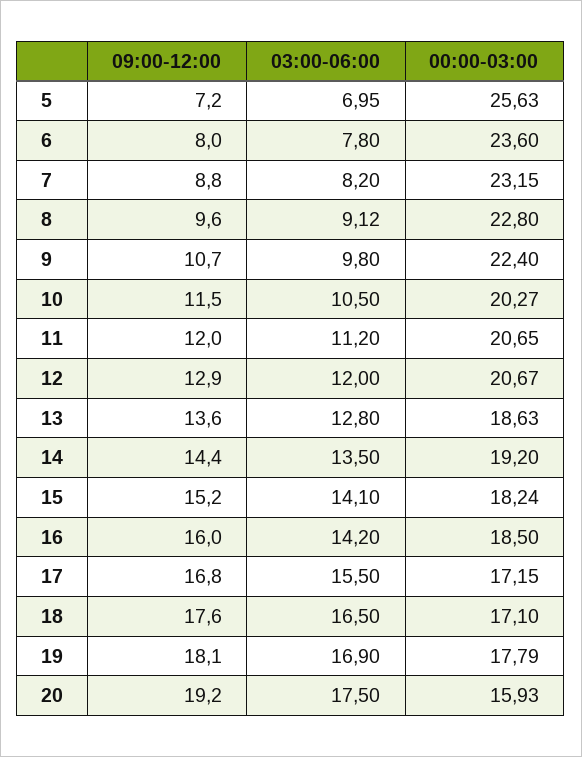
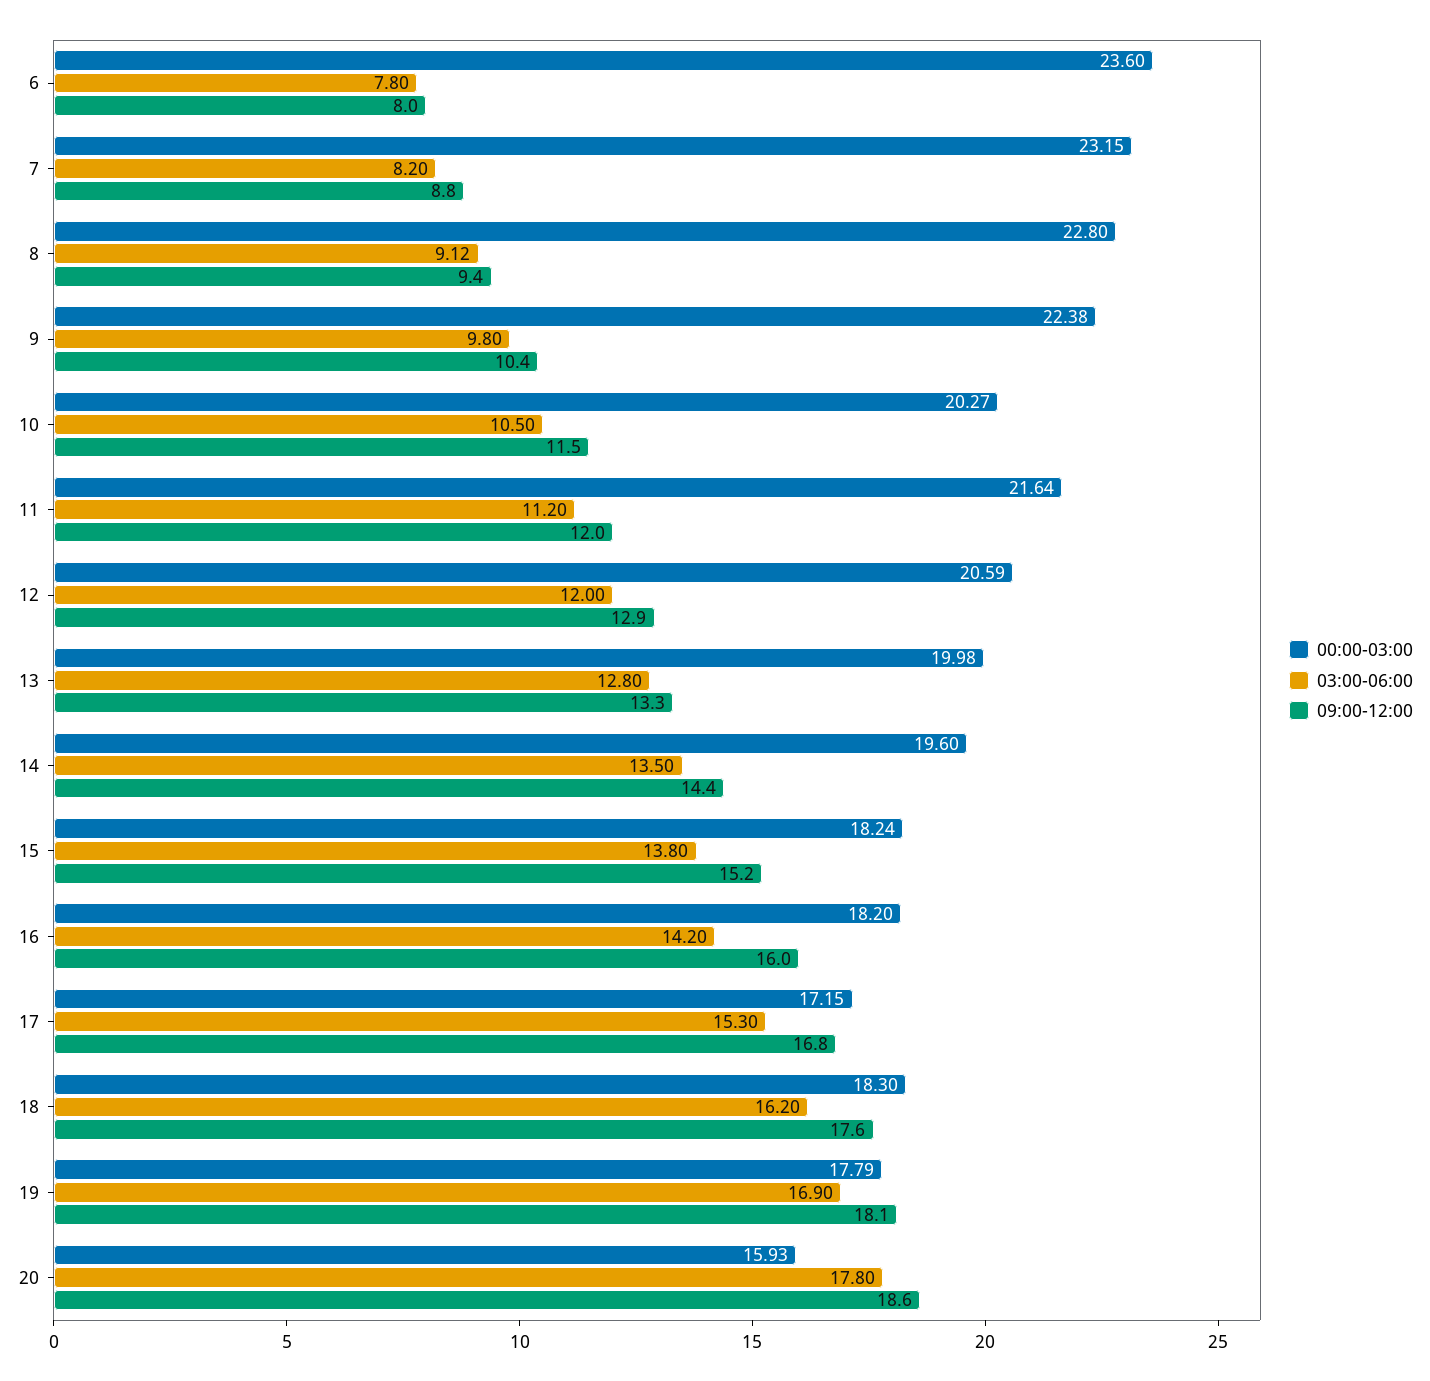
09:00-12:00, 5: 7.2 -> none
03:00-06:00, 5: 6.95 -> none
00:00-03:00, 5: 25.63 -> none
09:00-12:00, 8: 9.6 -> 9.4
09:00-12:00, 9: 10.7 -> 10.4
00:00-03:00, 9: 22.4 -> 22.38
00:00-03:00, 11: 20.65 -> 21.64
00:00-03:00, 12: 20.67 -> 20.59
09:00-12:00, 13: 13.6 -> 13.3
00:00-03:00, 13: 18.63 -> 19.98
00:00-03:00, 14: 19.2 -> 19.6
03:00-06:00, 15: 14.1 -> 13.8
00:00-03:00, 16: 18.5 -> 18.2
03:00-06:00, 17: 15.5 -> 15.3
03:00-06:00, 18: 16.5 -> 16.2
00:00-03:00, 18: 17.1 -> 18.3
09:00-12:00, 20: 19.2 -> 18.6
03:00-06:00, 20: 17.5 -> 17.8

